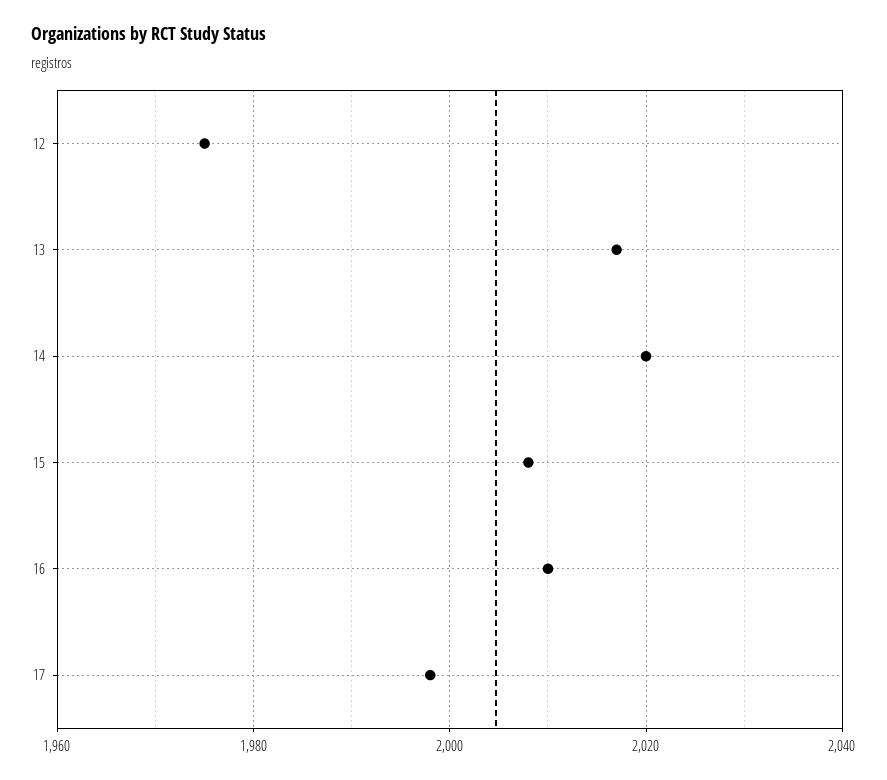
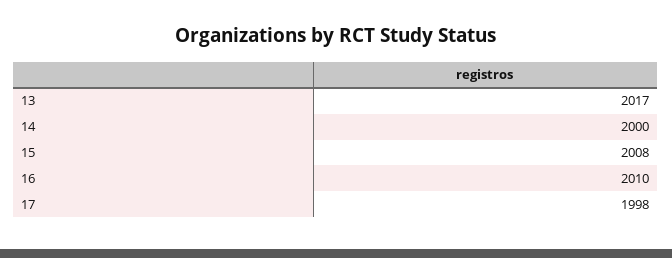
12: 1975 -> none
14: 2020 -> 2000

